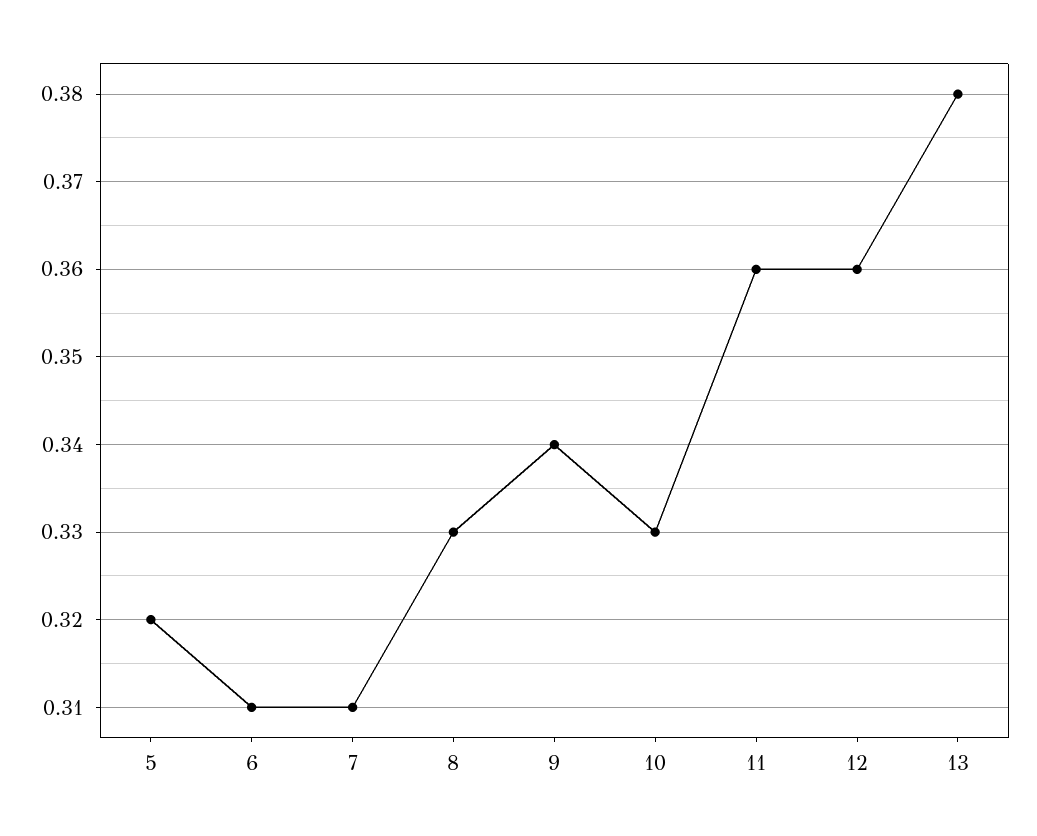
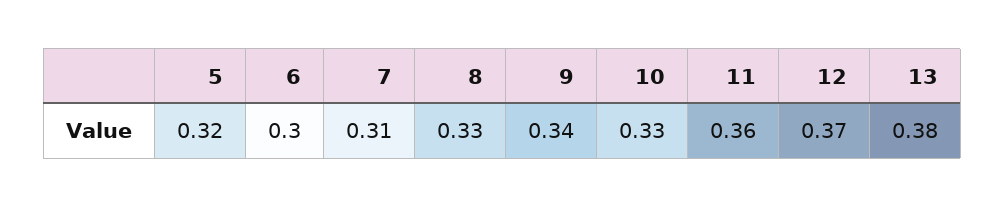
6: 0.31 -> 0.3
12: 0.36 -> 0.37

